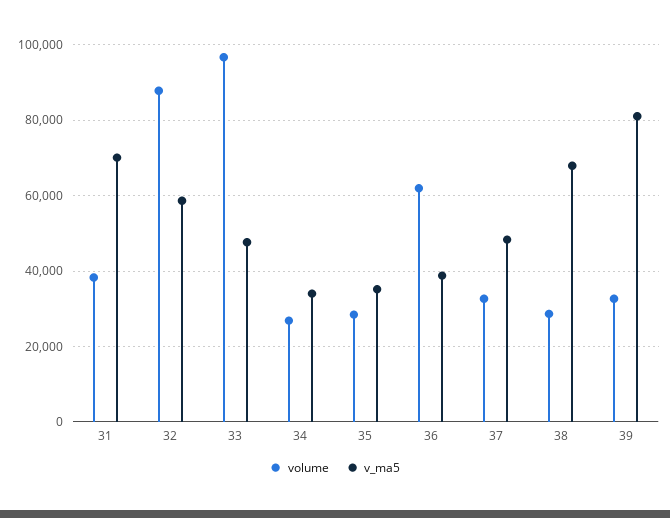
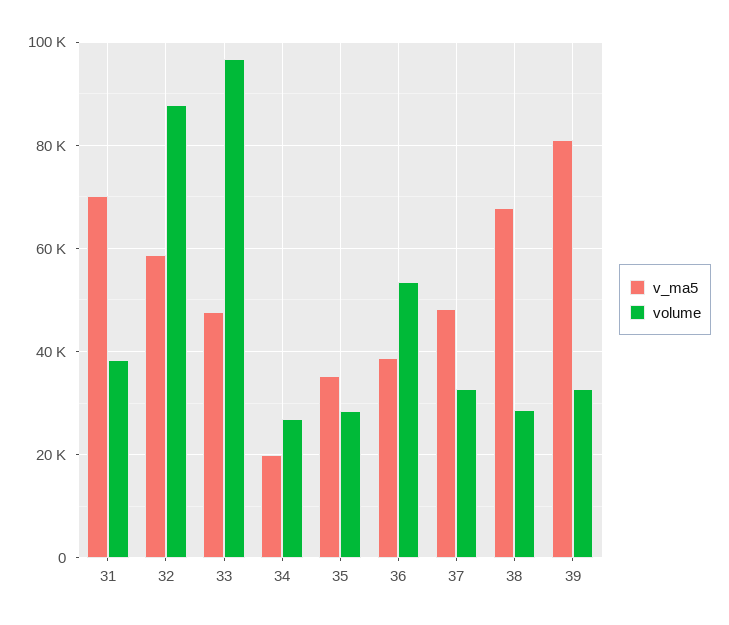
v_ma5, 34: 34000 -> 20000
volume, 36: 62000 -> 54000

